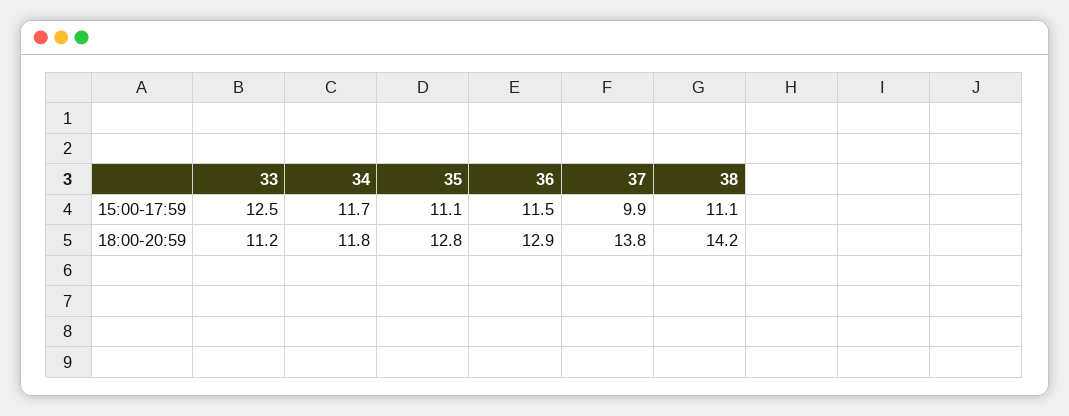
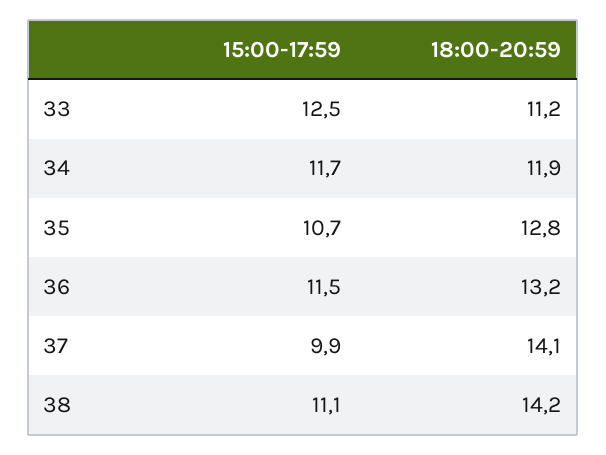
35, 15:00-17:59: 11.1 -> 10.7
34, 18:00-20:59: 11.8 -> 11.9
36, 18:00-20:59: 12.9 -> 13.2
37, 18:00-20:59: 13.8 -> 14.1

